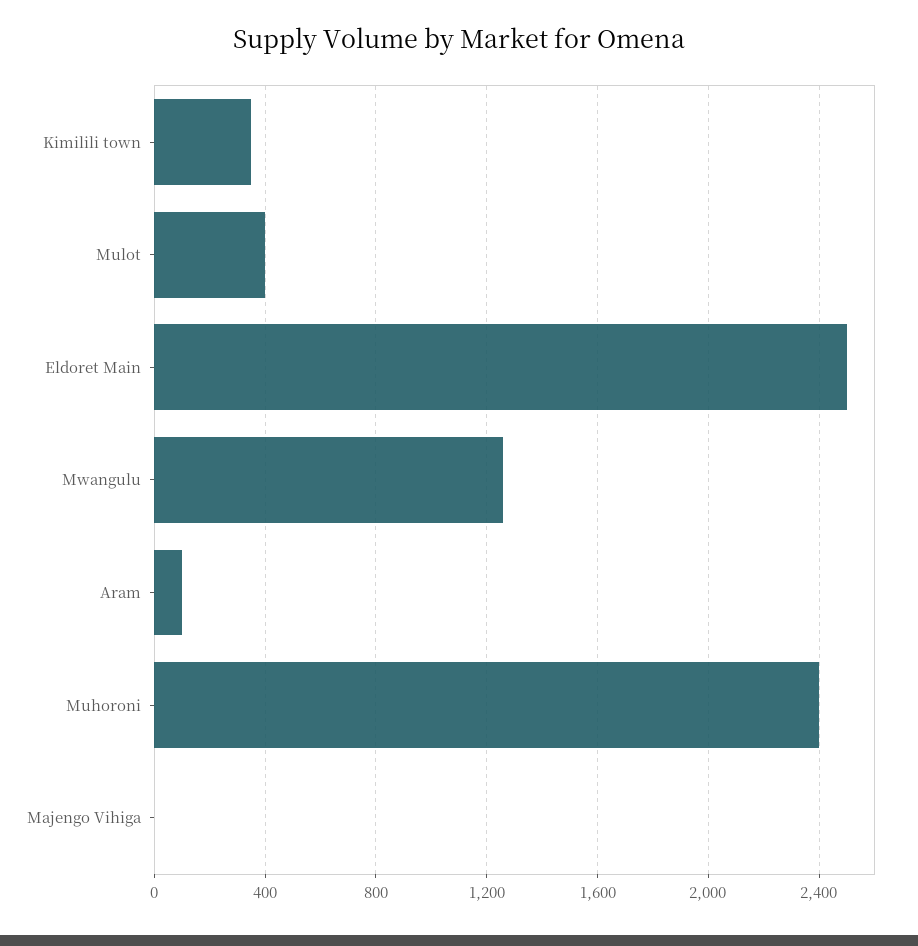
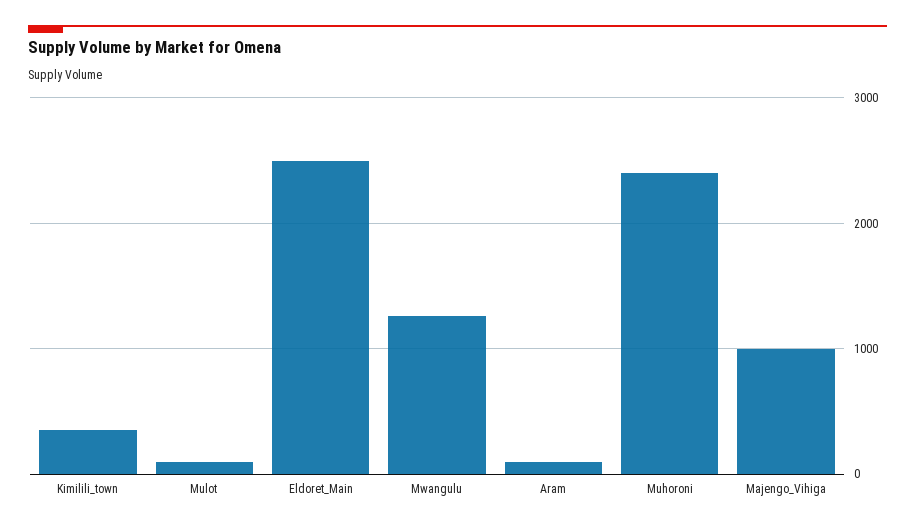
Mulot: 400 -> 100
Majengo Vihiga: 0 -> 1000

